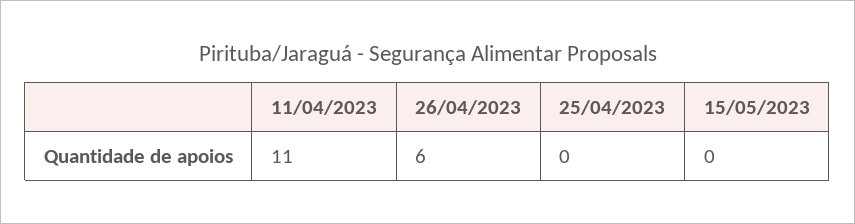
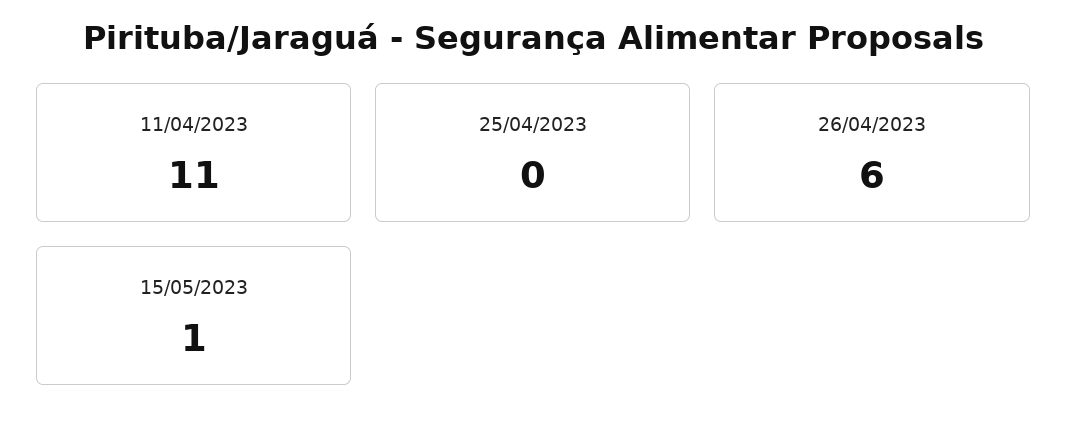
15/05/2023: 0 -> 1

